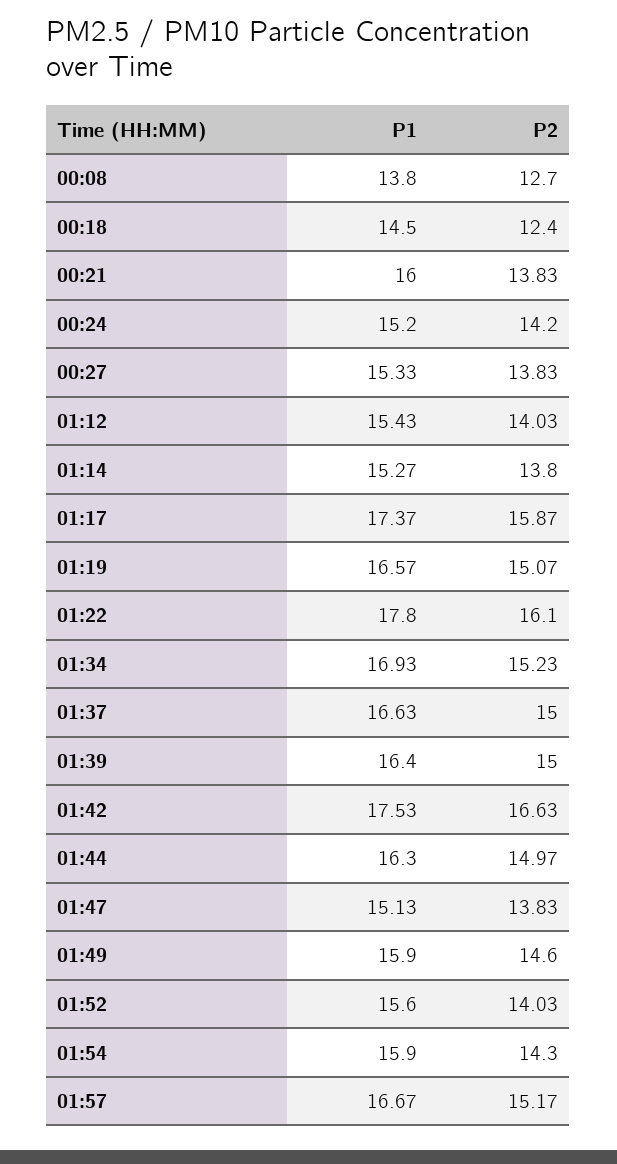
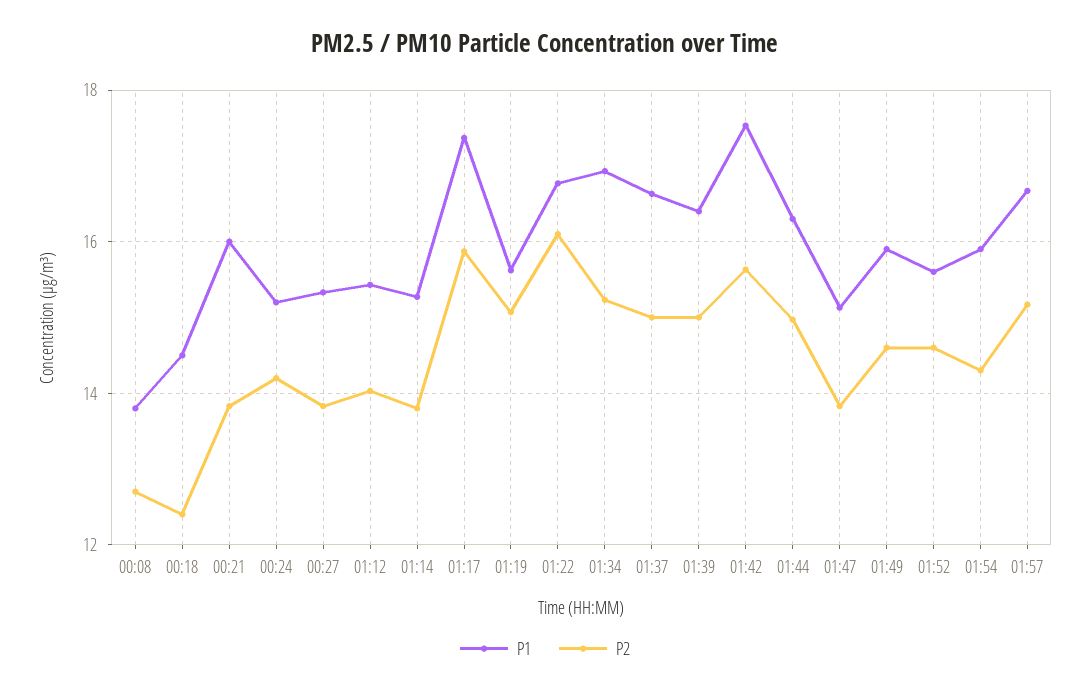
P1, 01:19: 16.57 -> 15.6
P1, 01:22: 17.8 -> 16.8
P2, 01:42: 16.63 -> 15.6
P2, 01:52: 14.03 -> 14.6

